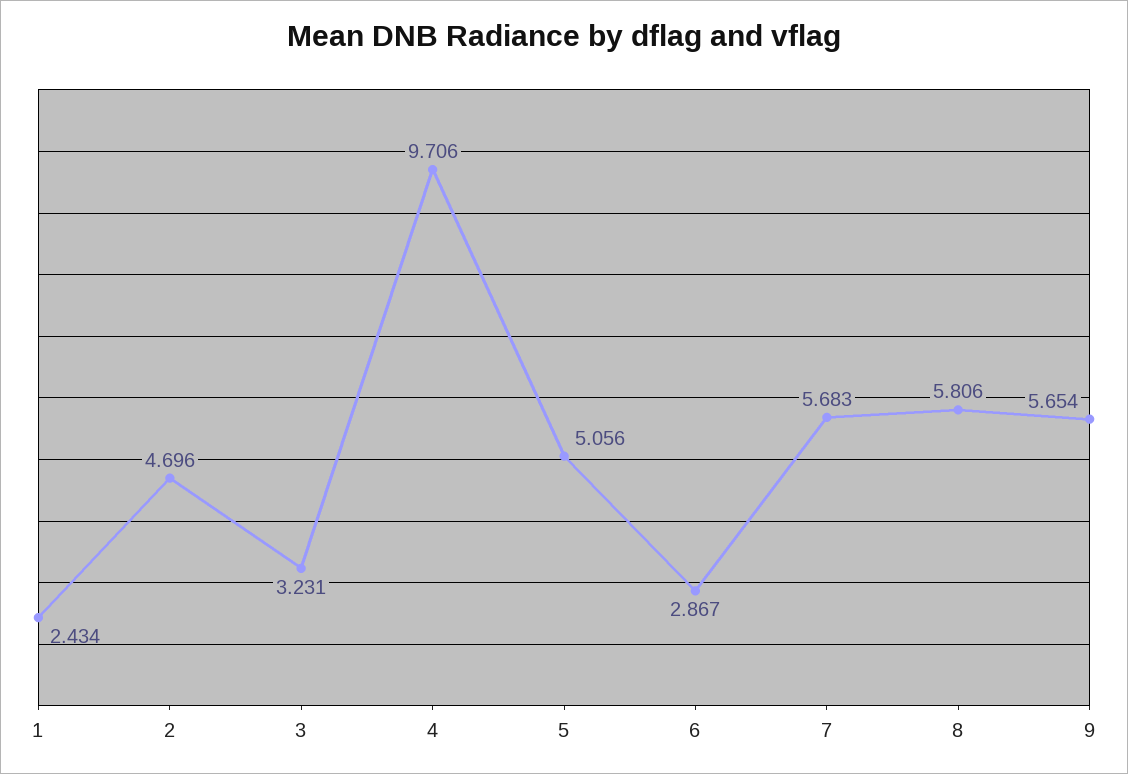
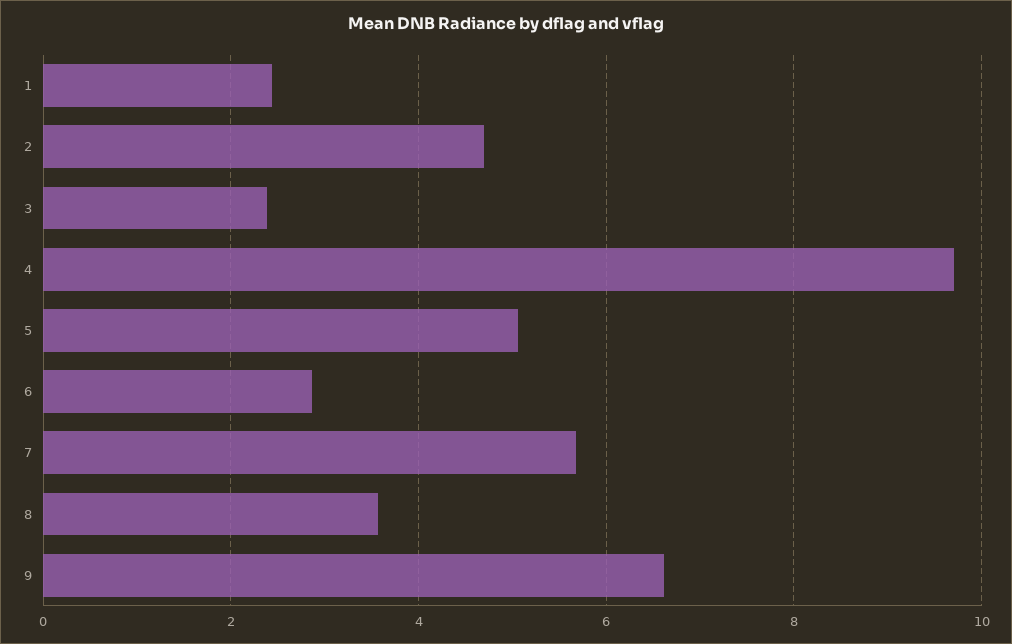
3: 3.231 -> 2.4
8: 5.806 -> 3.6
9: 5.654 -> 6.6

